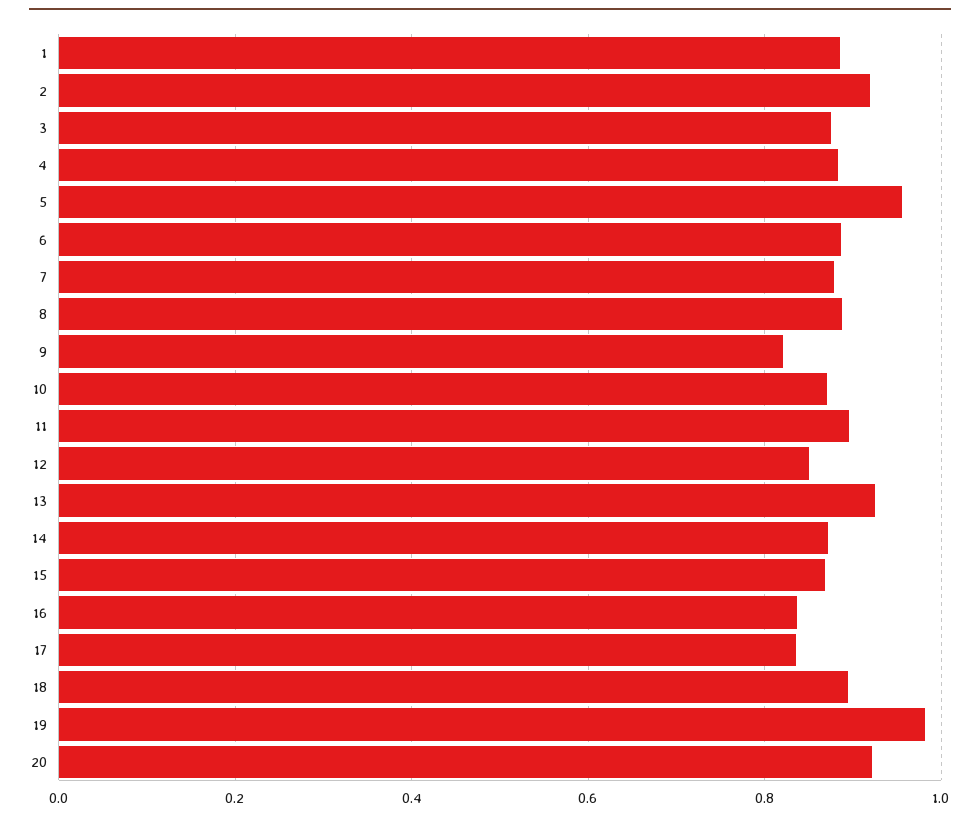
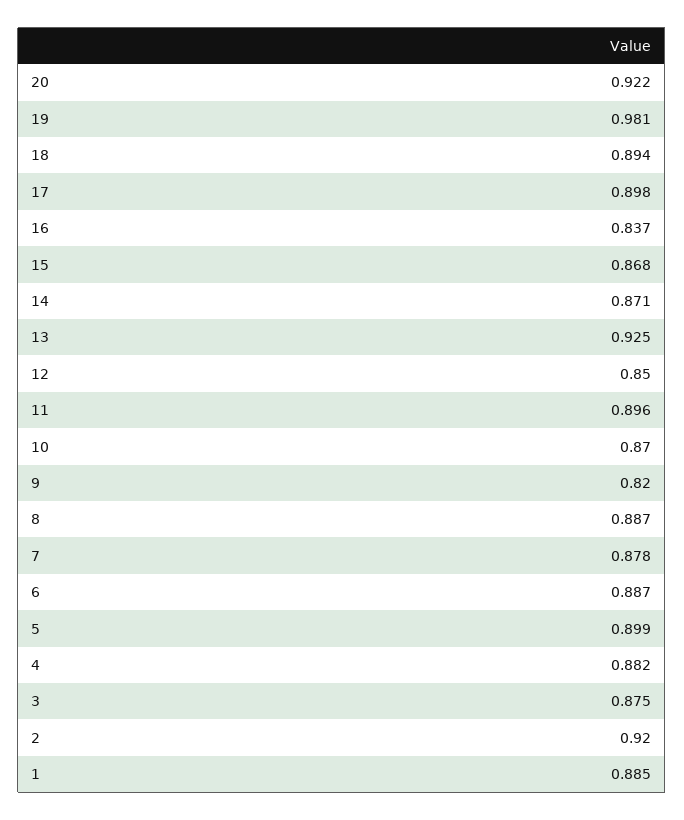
5: 0.96 -> 0.899
17: 0.84 -> 0.898

